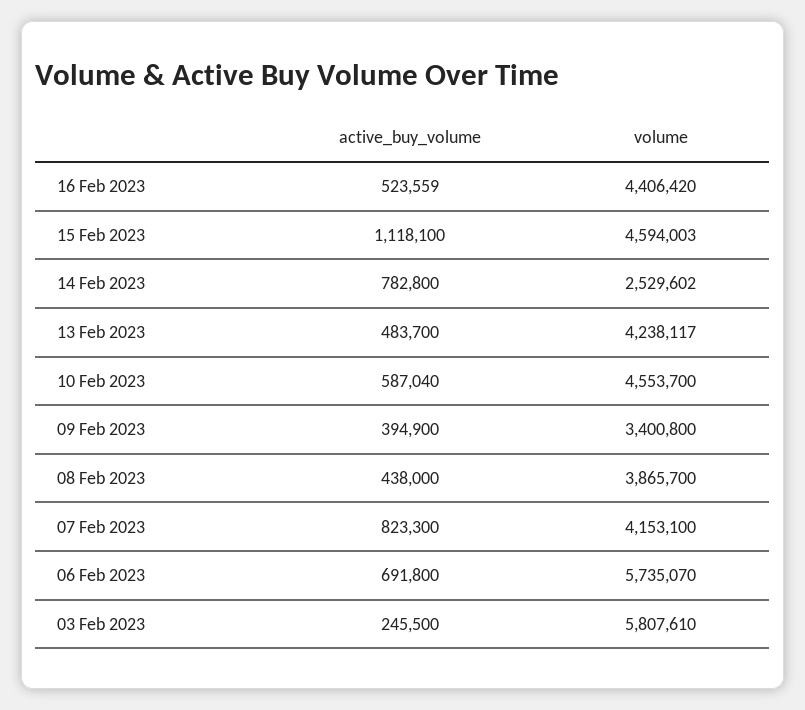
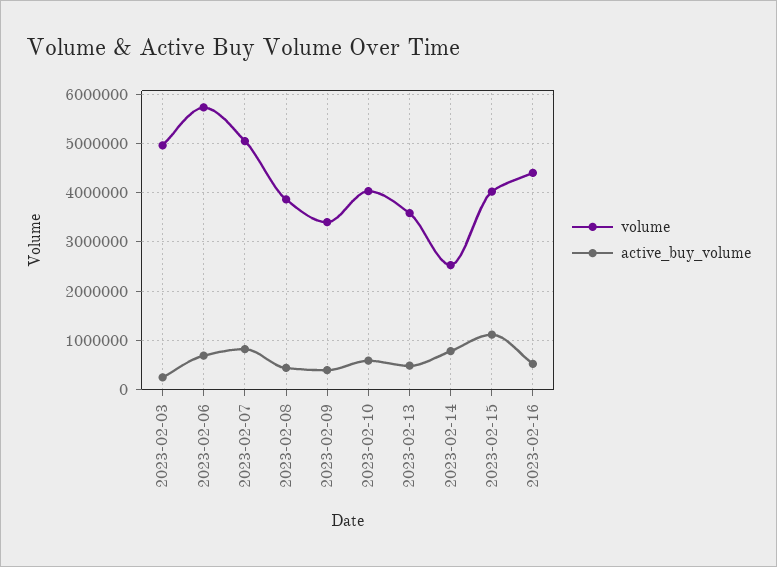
volume, 15 Feb 2023: 4594003 -> 4000000
volume, 13 Feb 2023: 4238117 -> 3600000
volume, 10 Feb 2023: 4553700 -> 4000000
volume, 07 Feb 2023: 4153100 -> 5000000
volume, 03 Feb 2023: 5807610 -> 5000000

